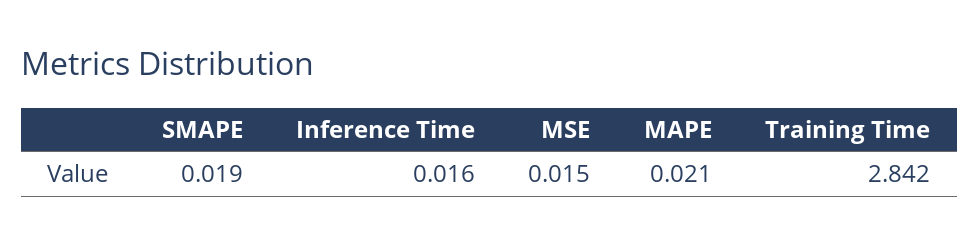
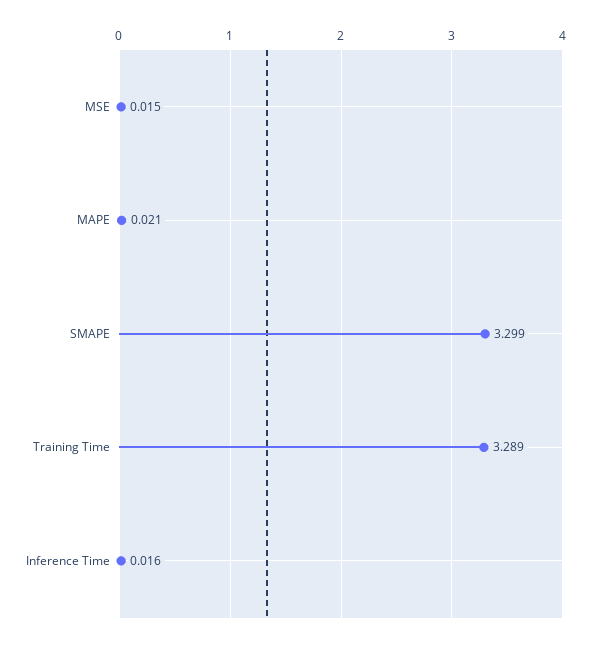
SMAPE: 0.019 -> 3.299
Training Time: 2.842 -> 3.289

